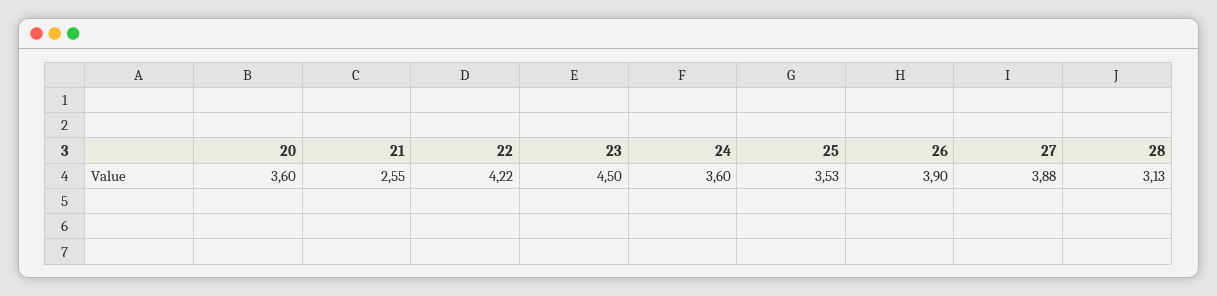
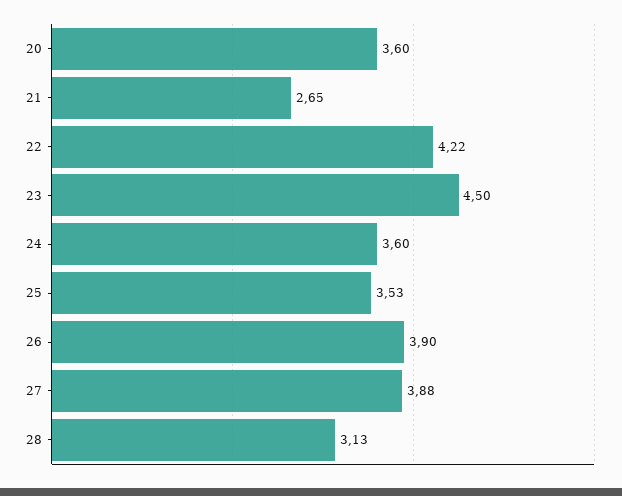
21: 2.55 -> 2.65

